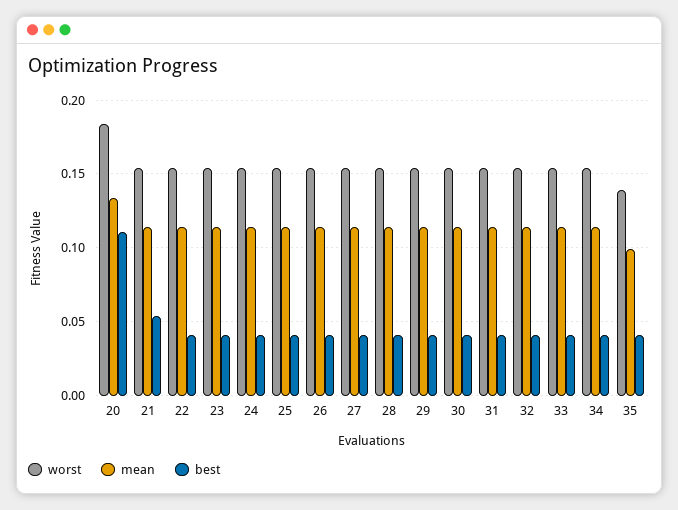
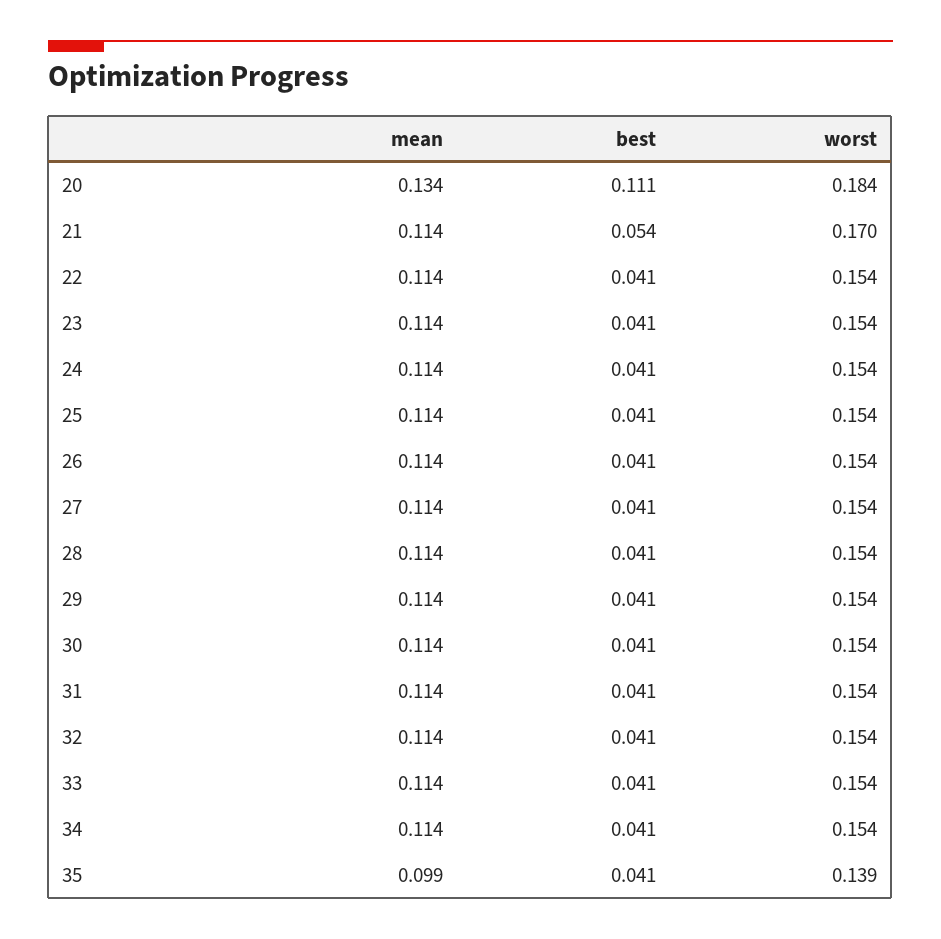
worst, 21: 0.155 -> 0.17

